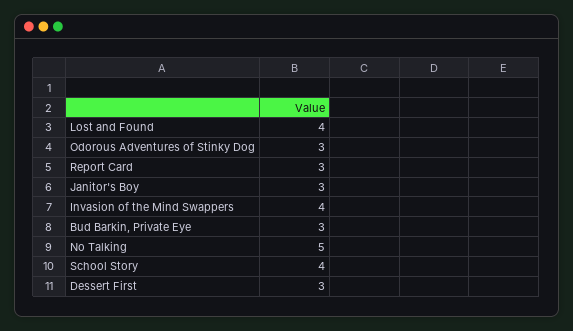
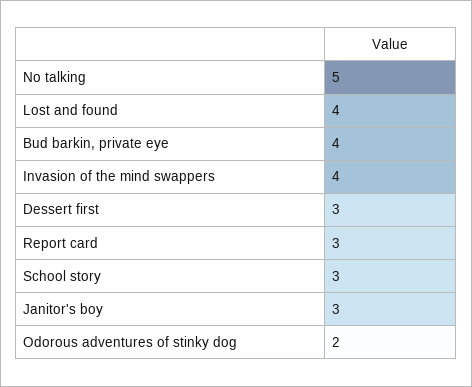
Odorous Adventures of Stinky Dog: 3 -> 2
Bud Barkin, Private Eye: 3 -> 4
School Story: 4 -> 3

